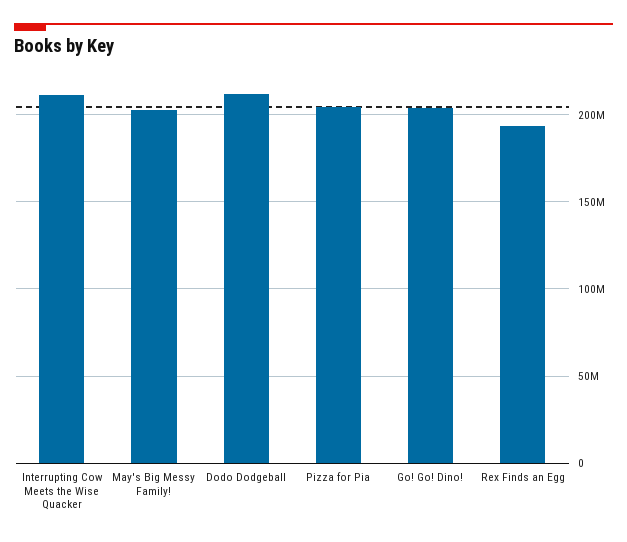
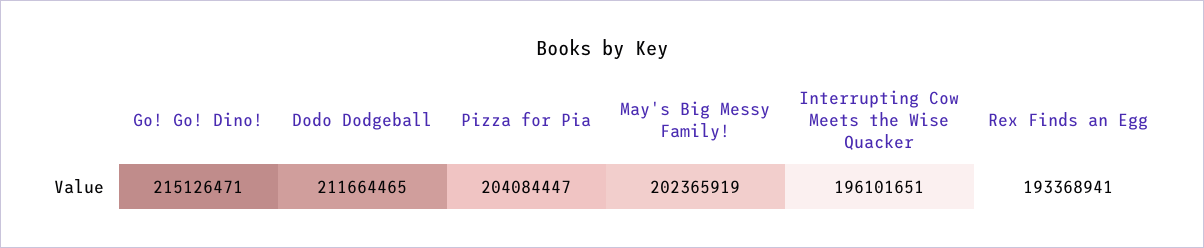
Interrupting Cow Meets the Wise Quacker: 210000000 -> 196101651
Go! Go! Dino!: 205000000 -> 215126471

